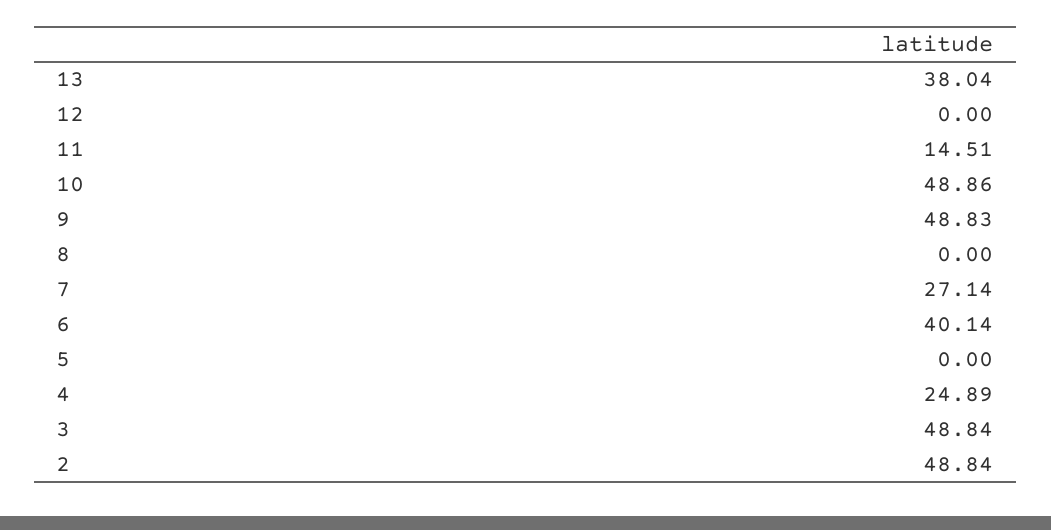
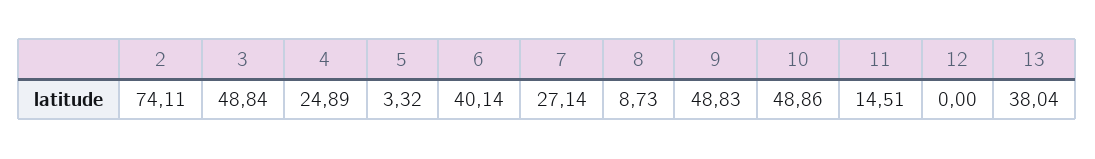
8: 0 -> 8.73
5: 0 -> 3.32
2: 48.84 -> 74.11

